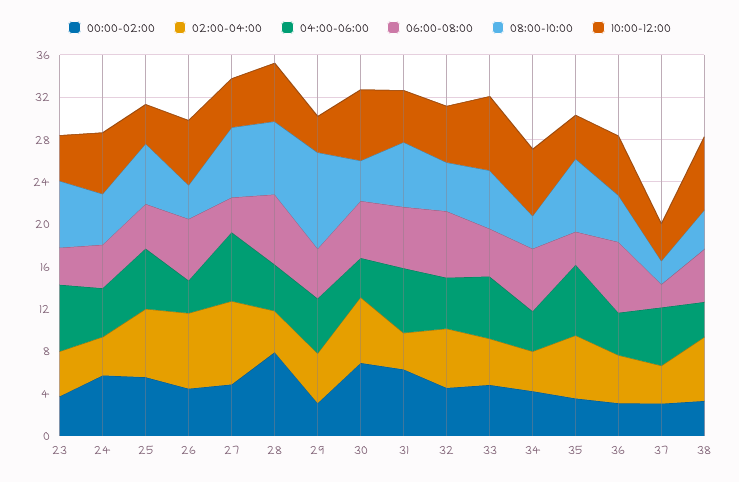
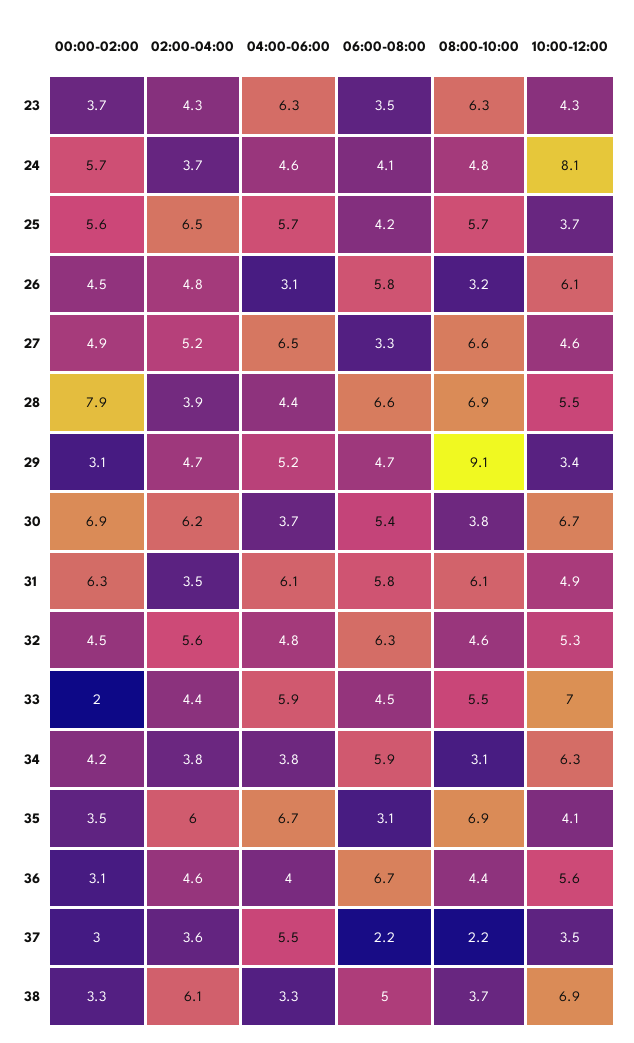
10:00-12:00, 24: 6 -> 8.1
02:00-04:00, 26: 7 -> 4.8
02:00-04:00, 27: 8 -> 5.2
00:00-02:00, 33: 5 -> 2

